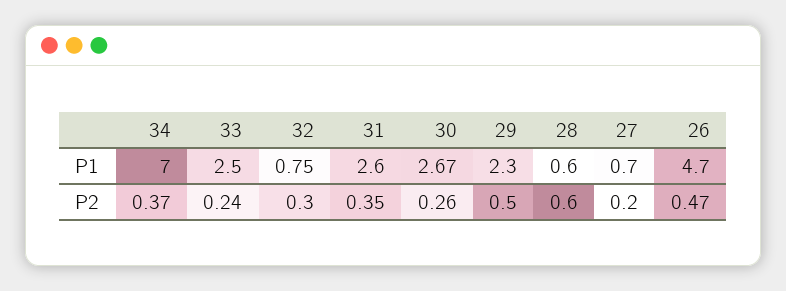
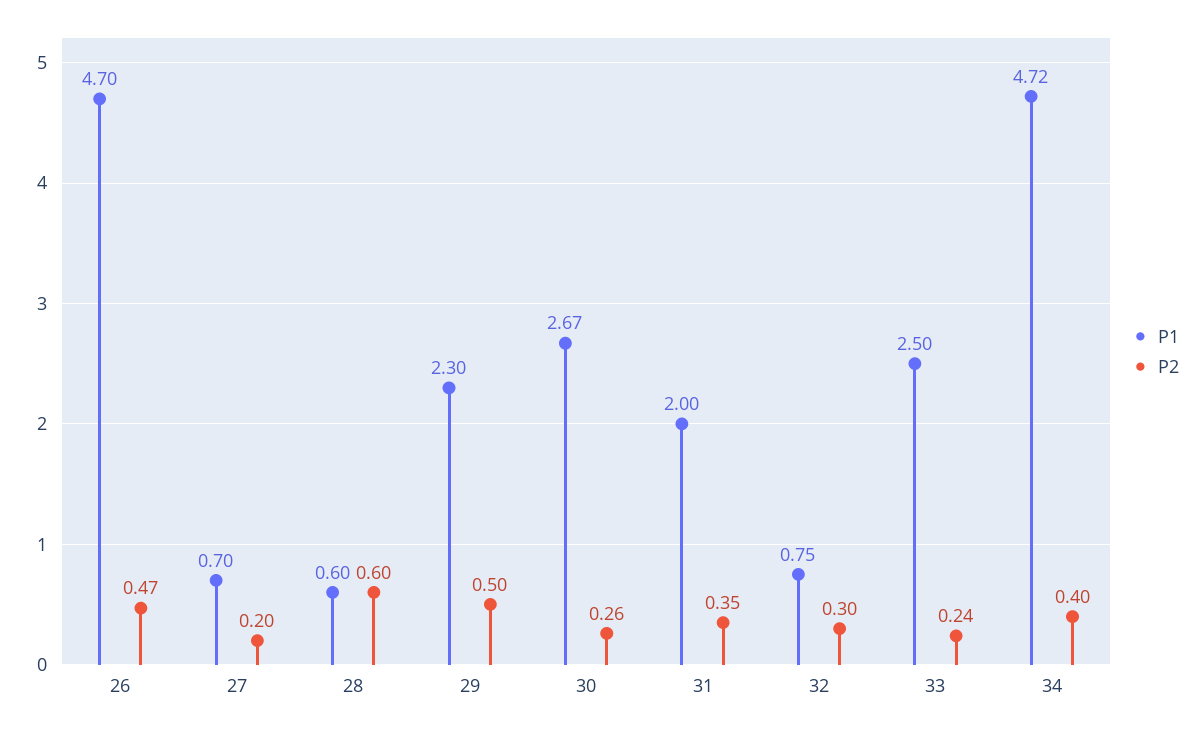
P1, 34: 7 -> 4.72
P1, 31: 2.6 -> 2
P2, 34: 0.37 -> 0.4

